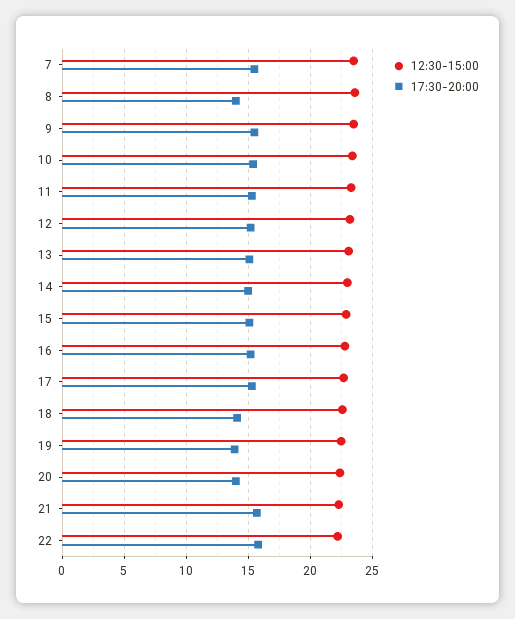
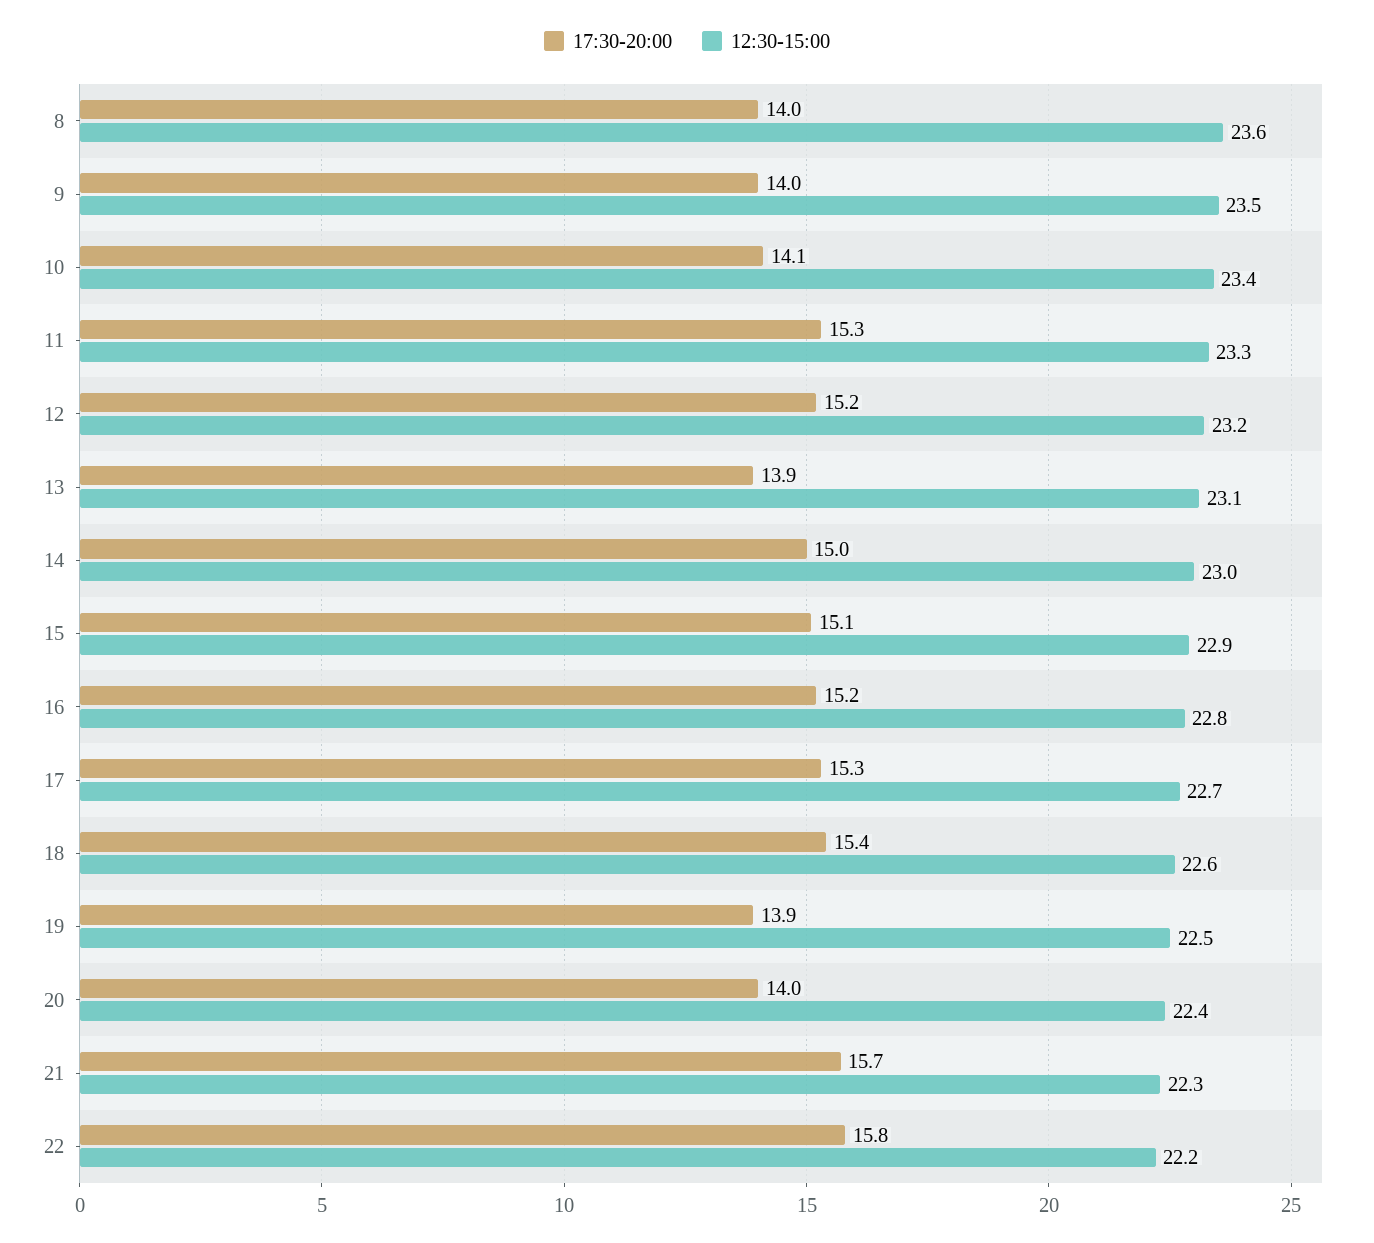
12:30-15:00, 7: 23.5 -> none
17:30-20:00, 7: 15.5 -> none
17:30-20:00, 9: 15.5 -> 14
17:30-20:00, 10: 15.5 -> 14.1
17:30-20:00, 13: 15 -> 13.9
17:30-20:00, 18: 14 -> 15.4

